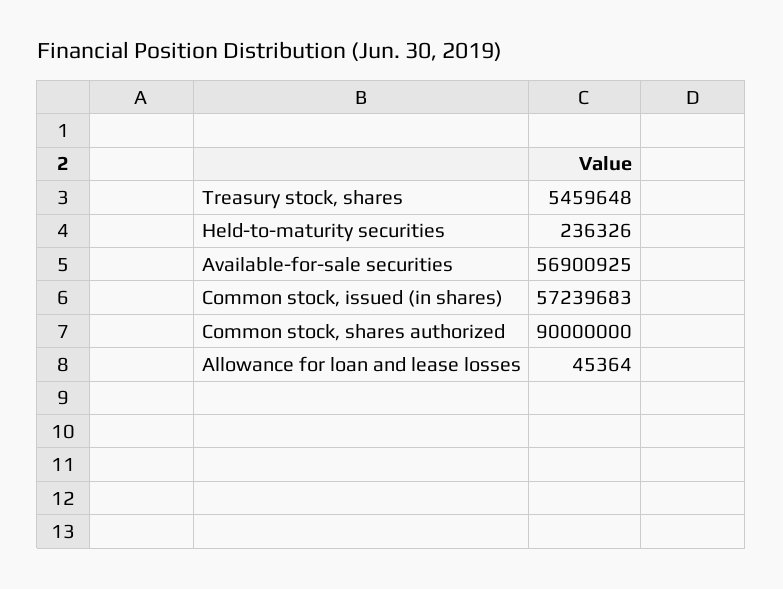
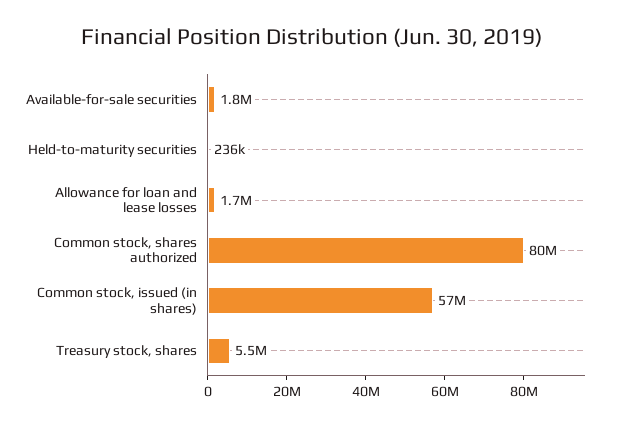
Available-for-sale securities: 56900925 -> 1800000
Common stock, shares authorized: 90000000 -> 80000000
Allowance for loan and lease losses: 45364 -> 1700000

